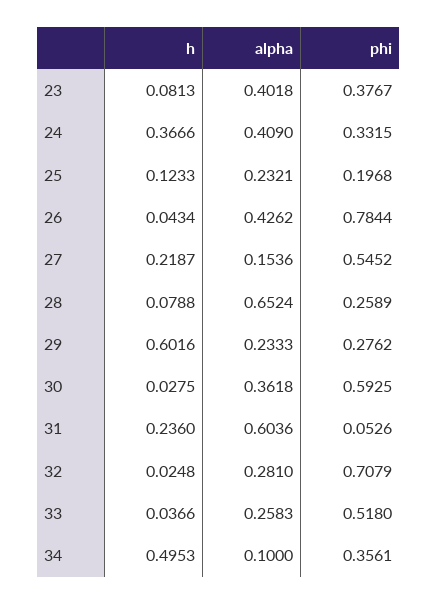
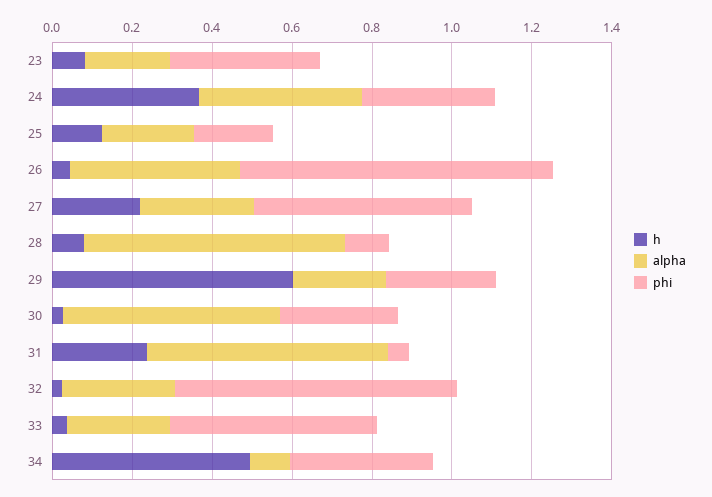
alpha, 23: 0.4018 -> 0.2
alpha, 27: 0.1536 -> 0.3
phi, 28: 0.2589 -> 0.1
alpha, 30: 0.3618 -> 0.55
phi, 30: 0.5925 -> 0.3

